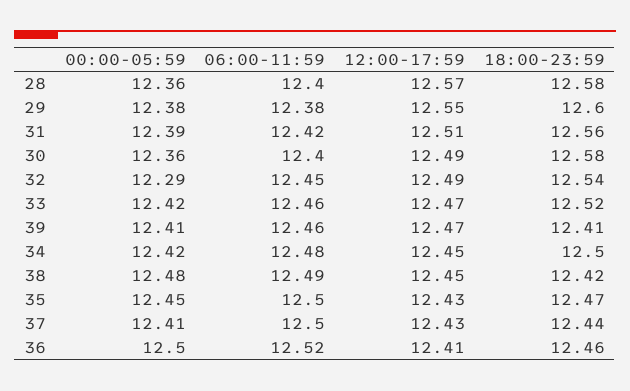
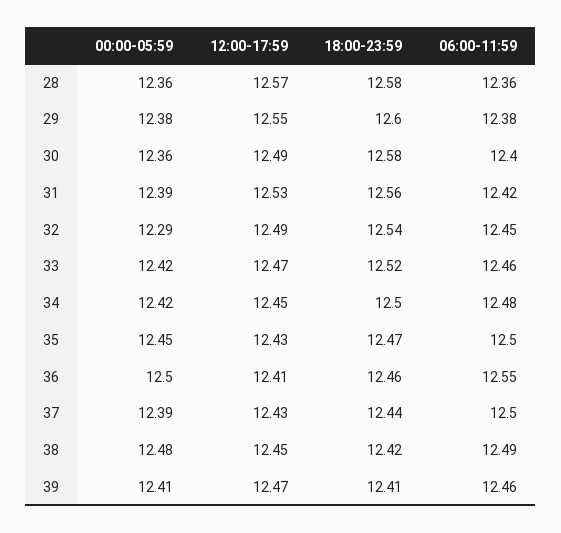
06:00-11:59, 28: 12.4 -> 12.36
12:00-17:59, 31: 12.51 -> 12.53
00:00-05:59, 37: 12.41 -> 12.39
06:00-11:59, 36: 12.52 -> 12.55

